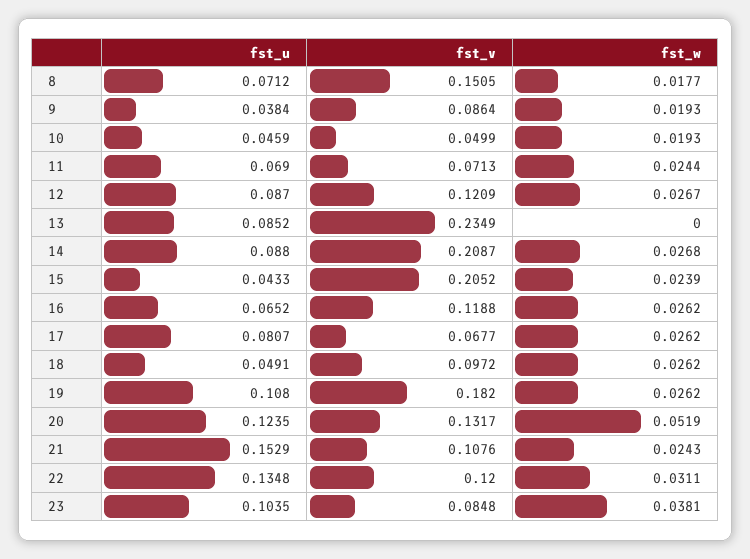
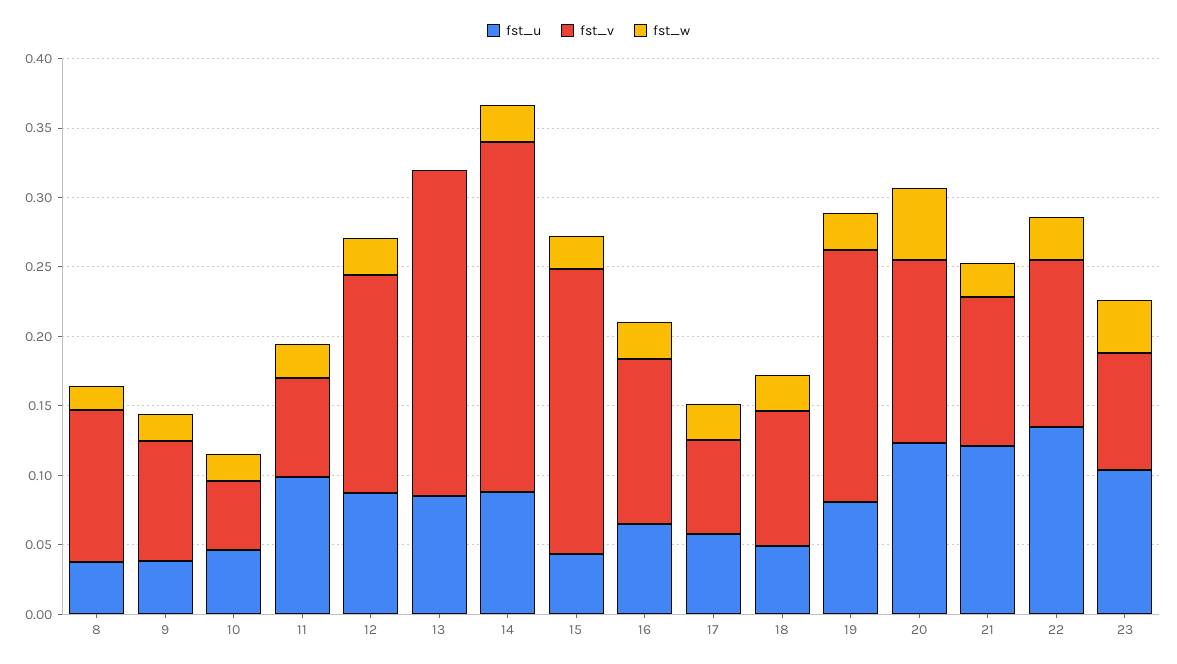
fst_u, 8: 0.0712 -> 0.04
fst_v, 8: 0.1505 -> 0.11
fst_u, 11: 0.069 -> 0.1
fst_v, 12: 0.1209 -> 0.16
fst_v, 14: 0.2087 -> 0.25
fst_u, 17: 0.0807 -> 0.06
fst_u, 19: 0.108 -> 0.08
fst_u, 21: 0.1529 -> 0.12

